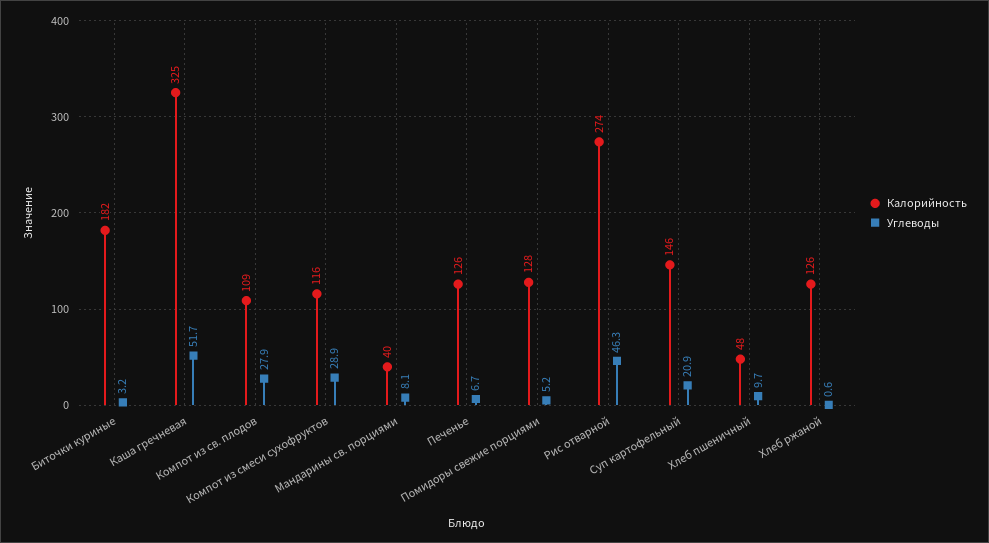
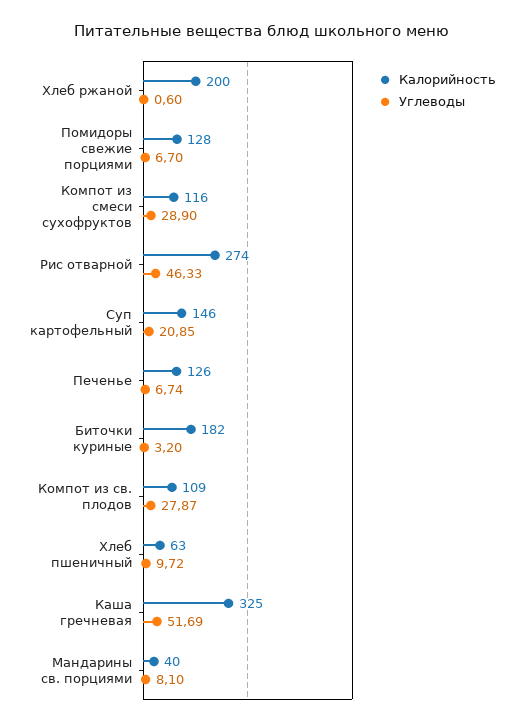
Углеводы, Помидоры свежие порциями: 5.2 -> 6.7
Калорийность, Хлеб пшеничный: 48 -> 63
Калорийность, Хлеб ржаной: 126 -> 200

